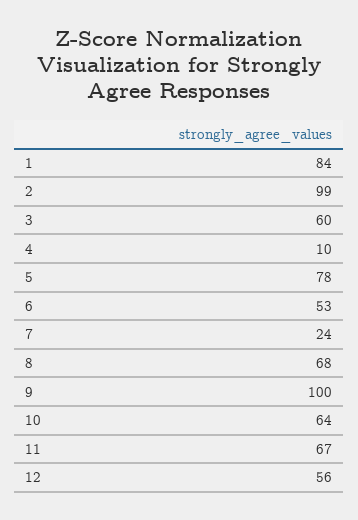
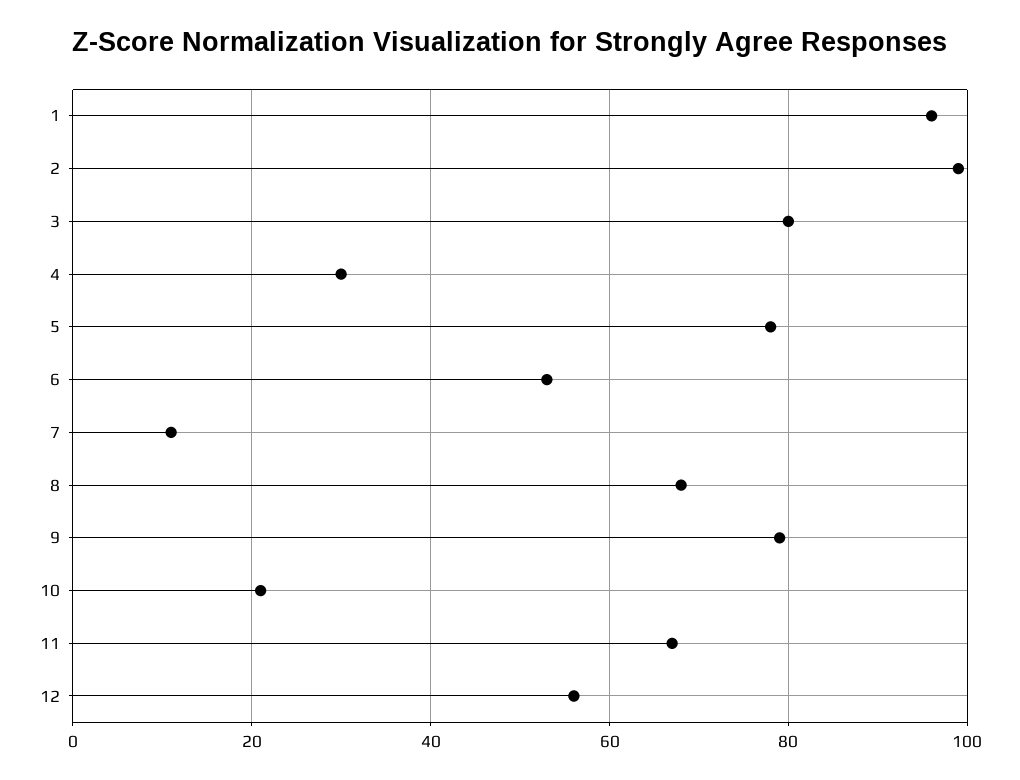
1: 84 -> 95
3: 60 -> 80
4: 10 -> 30
7: 24 -> 10
9: 100 -> 80
10: 64 -> 20

